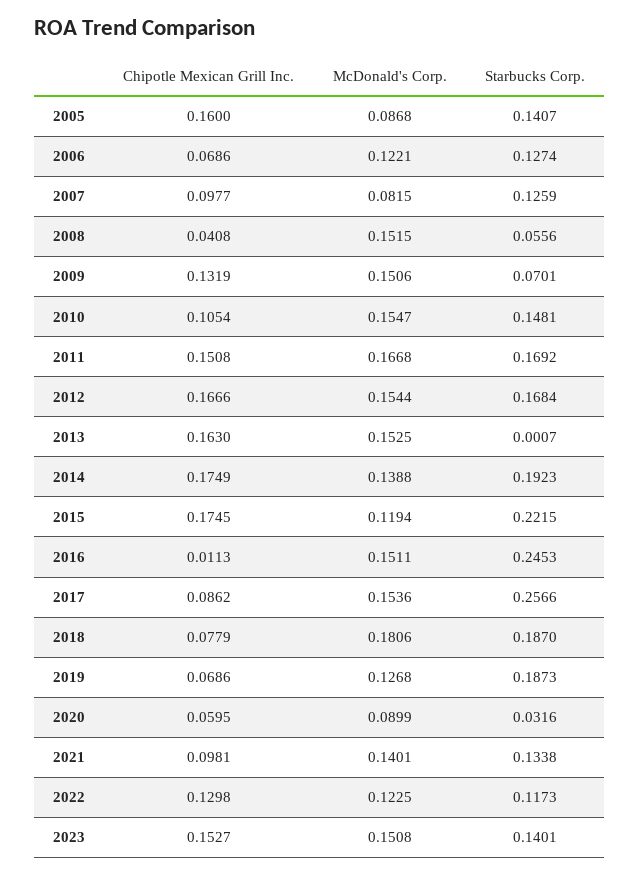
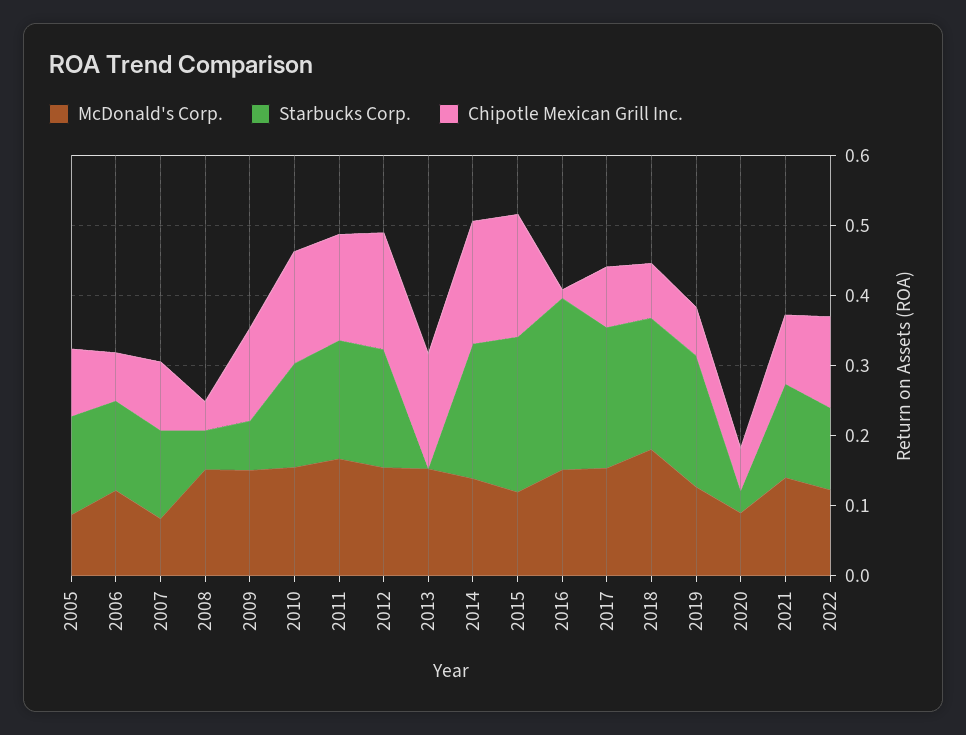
Chipotle Mexican Grill Inc., 2005: 0.16 -> 0.1
Chipotle Mexican Grill Inc., 2010: 0.1054 -> 0.16
Starbucks Corp., 2017: 0.2566 -> 0.2
Chipotle Mexican Grill Inc., 2023: 0.1527 -> none
McDonald's Corp., 2023: 0.1508 -> none
Starbucks Corp., 2023: 0.1401 -> none

